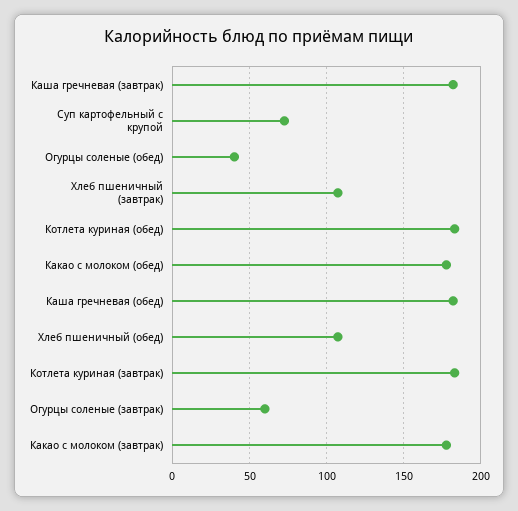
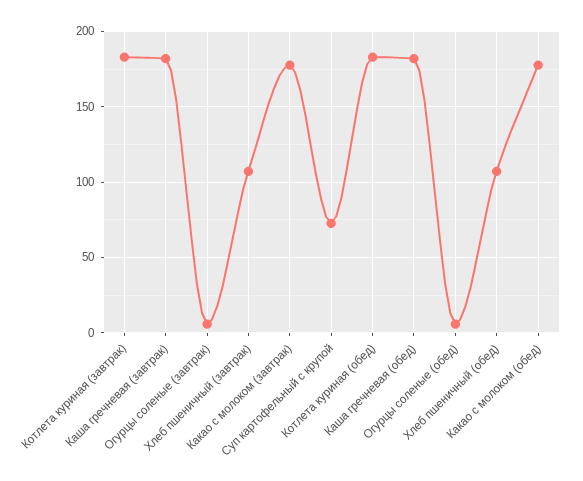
Огурцы соленые (обед): 40 -> 5
Огурцы соленые (завтрак): 60 -> 5

